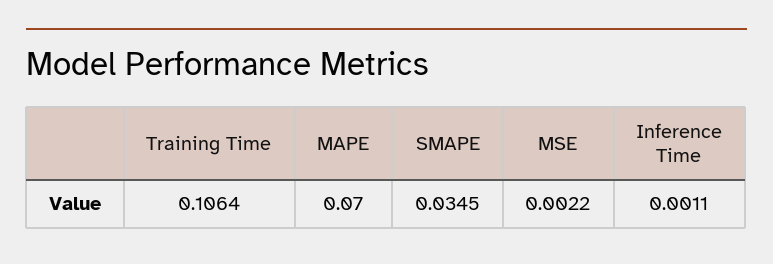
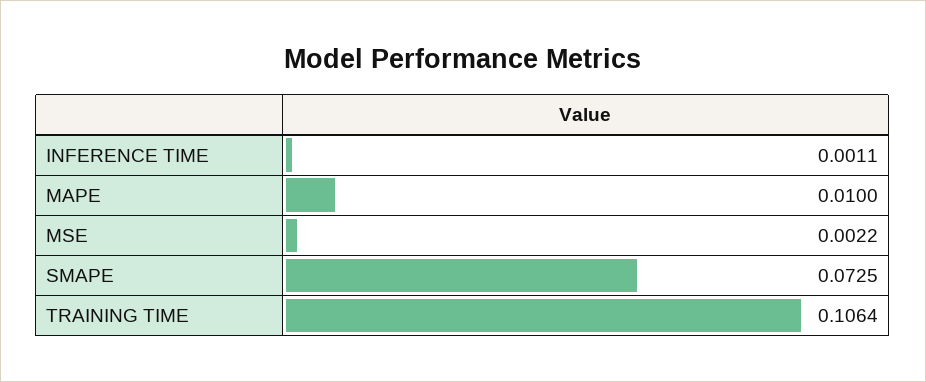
MAPE: 0.07 -> 0.01
SMAPE: 0.0345 -> 0.0725

